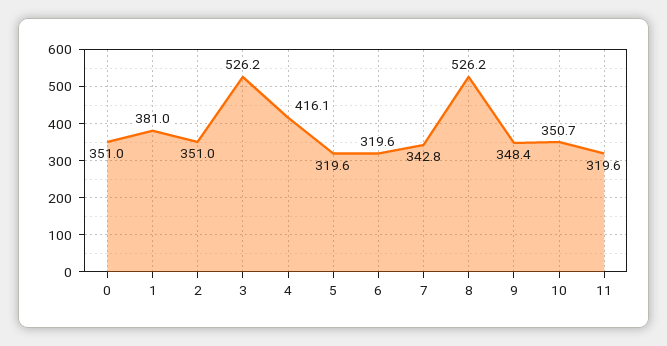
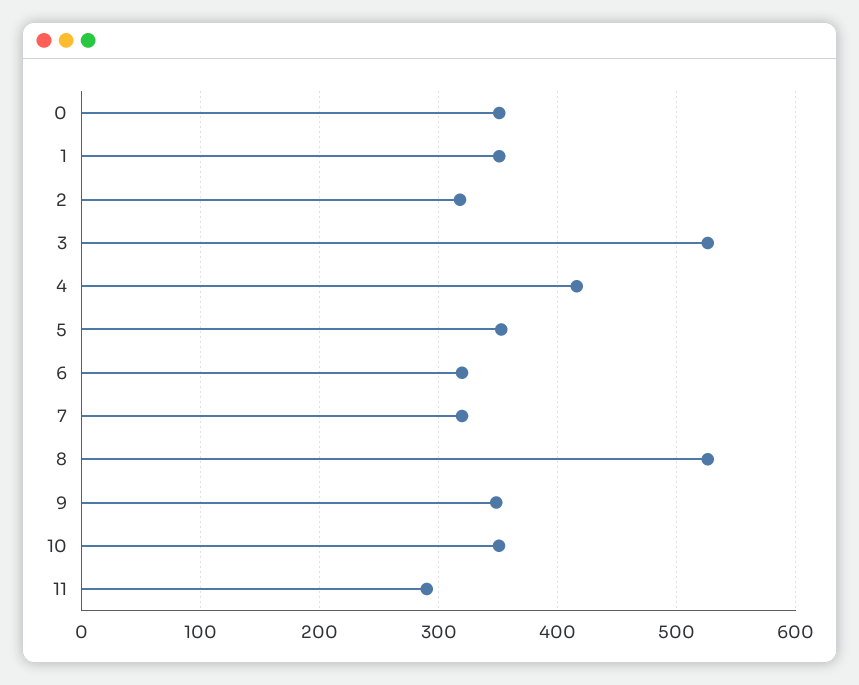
1: 381 -> 350
2: 351 -> 320
5: 319.6 -> 350
7: 342.8 -> 320
11: 319.6 -> 290

